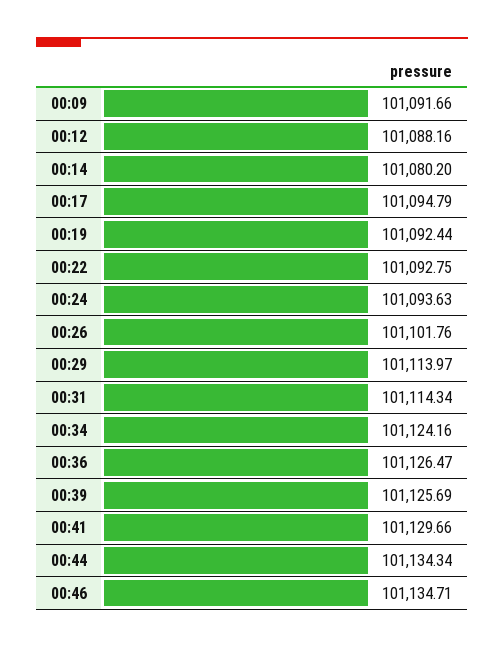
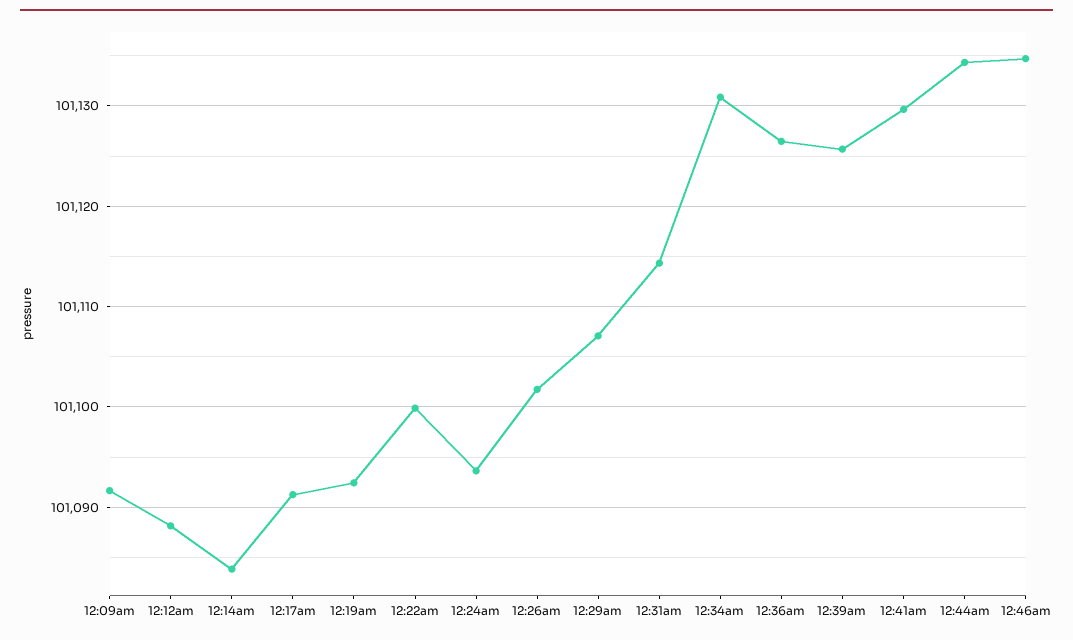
00:14: 101080.2 -> 101084
00:17: 101094.79 -> 101091
00:22: 101092.75 -> 101100
00:29: 101113.97 -> 101107
00:34: 101124.16 -> 101131

